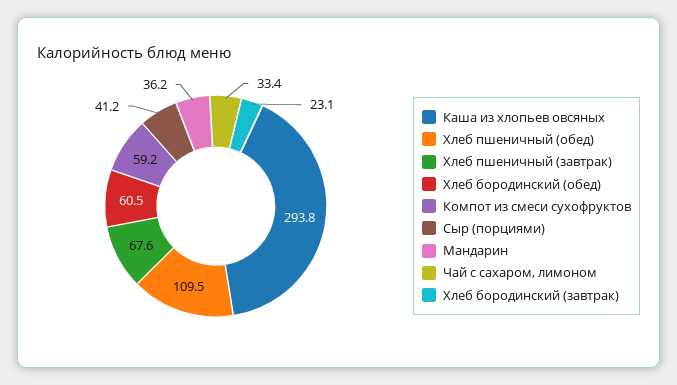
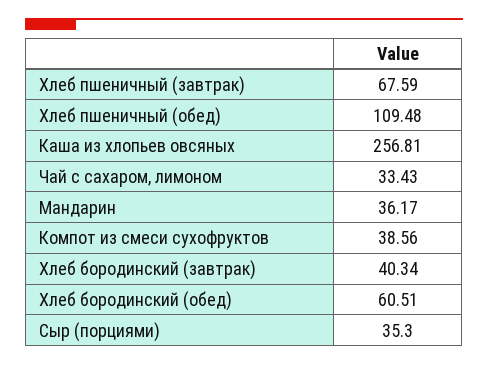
Каша из хлопьев овсяных: 293.8 -> 256.81
Компот из смеси сухофруктов: 59.2 -> 38.56
Сыр (порциями): 41.2 -> 35.3
Хлеб бородинский (завтрак): 23.1 -> 40.34

